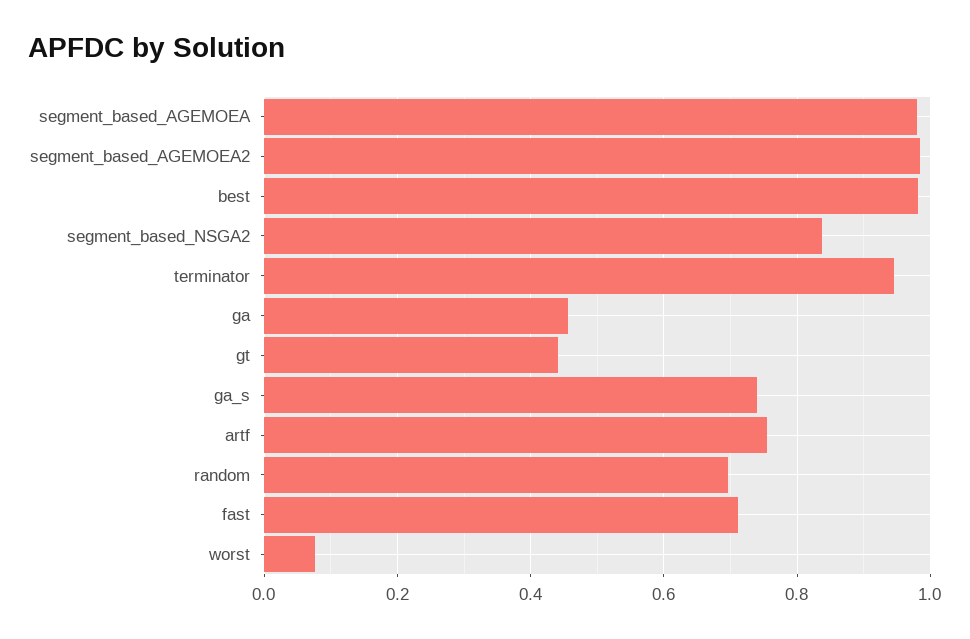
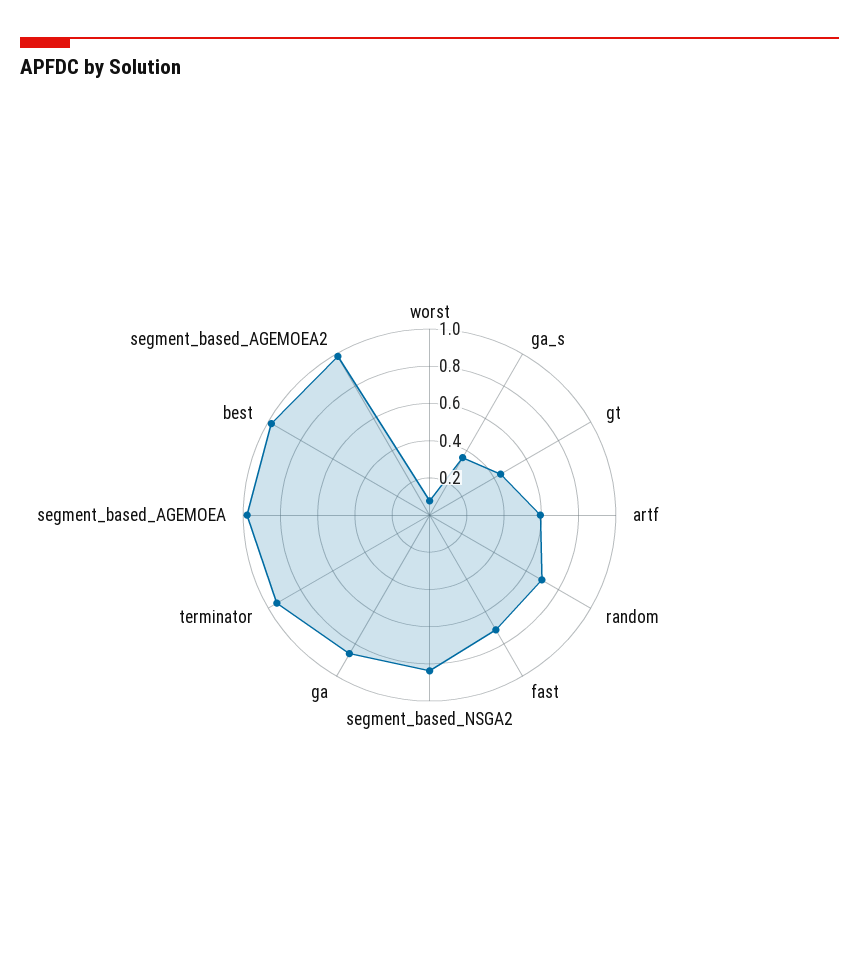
ga: 0.46 -> 0.85
ga_s: 0.74 -> 0.35
artf: 0.76 -> 0.6

